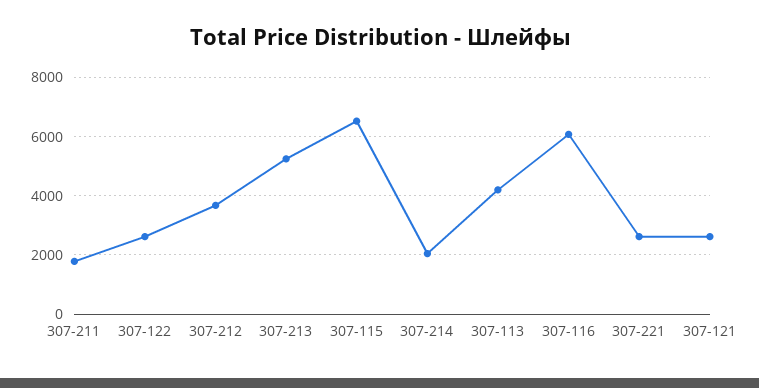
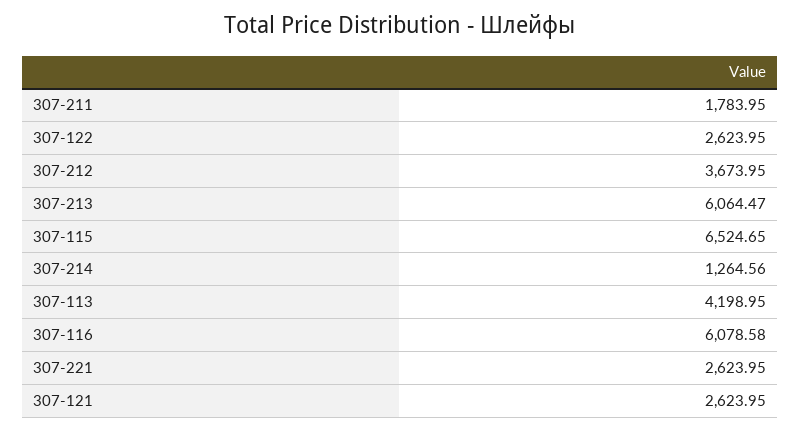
307-213: 5250 -> 6064.47
307-214: 2000 -> 1264.56

